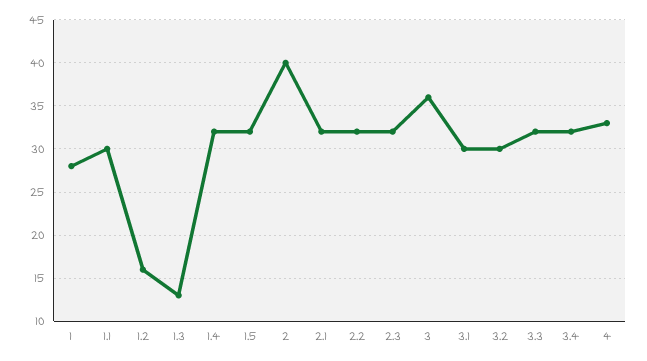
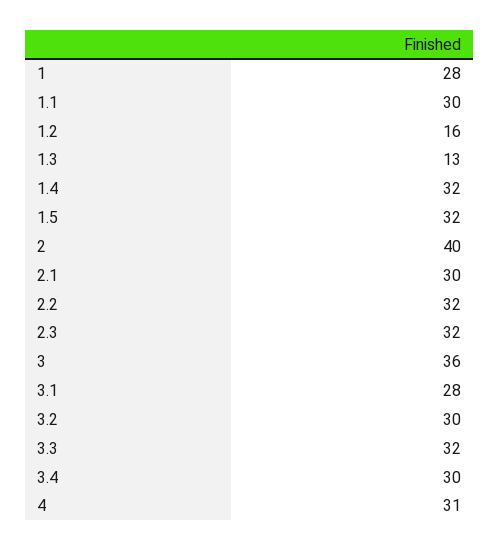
2.1: 32 -> 30
3.1: 30 -> 28
3.4: 32 -> 30
4: 33 -> 31

